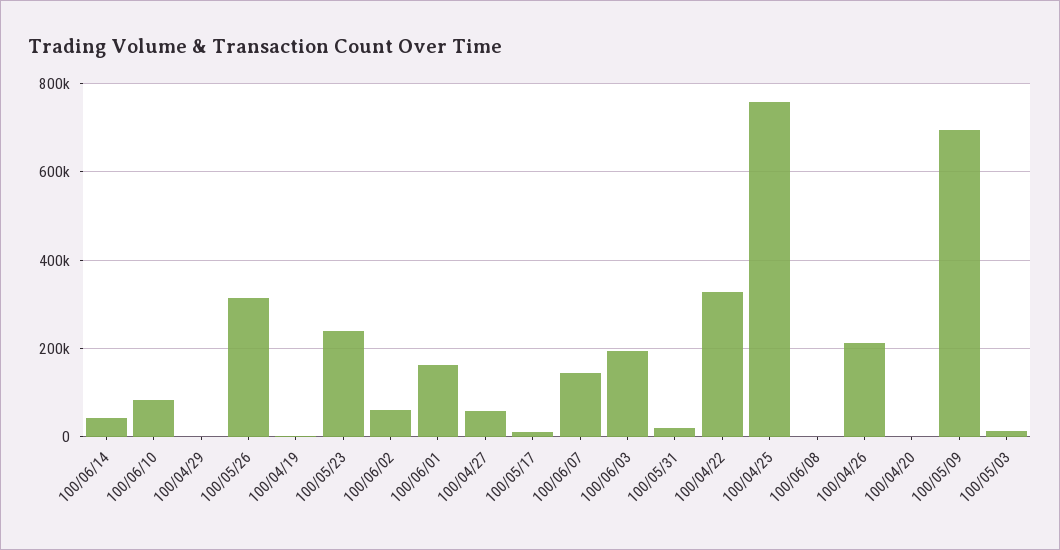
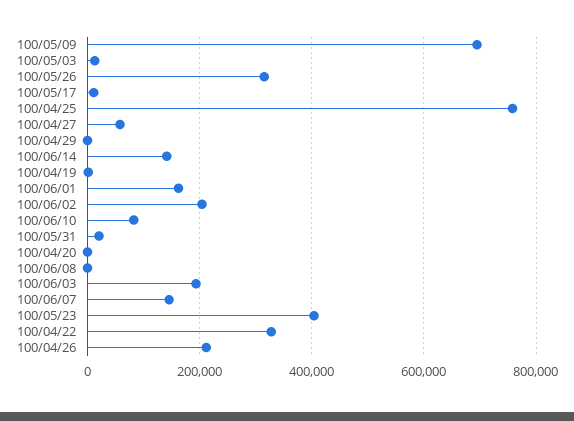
100/06/14: 40000 -> 140000
100/05/23: 240000 -> 400000
100/06/02: 60000 -> 200000

